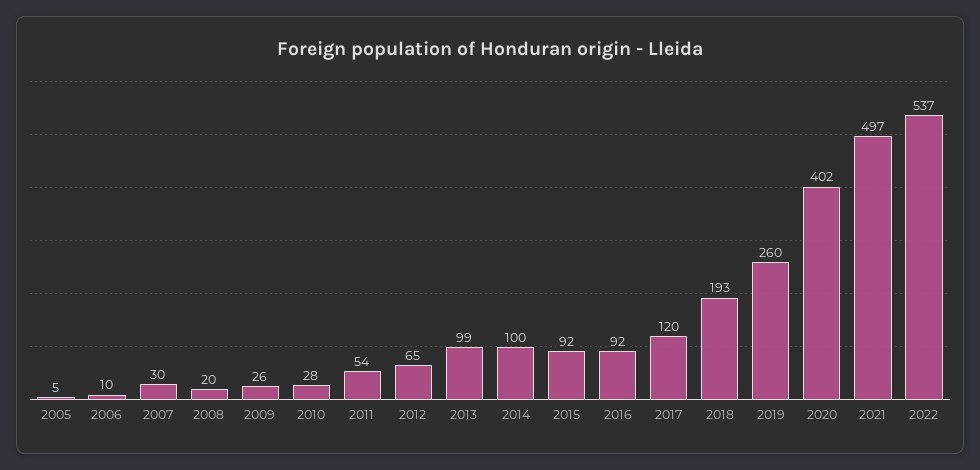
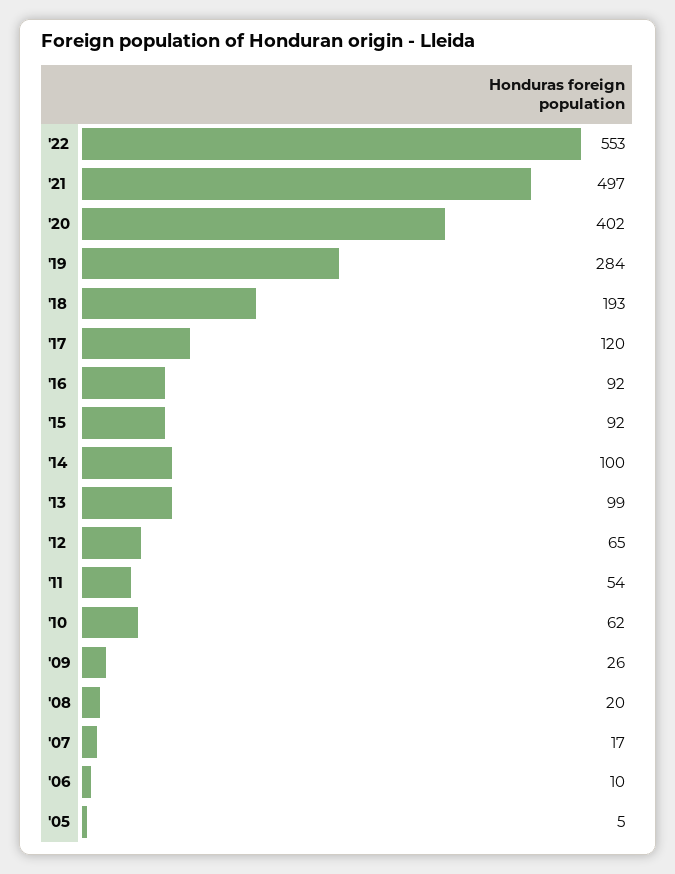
2007: 30 -> 17
2010: 28 -> 62
2019: 260 -> 284
2022: 537 -> 553

